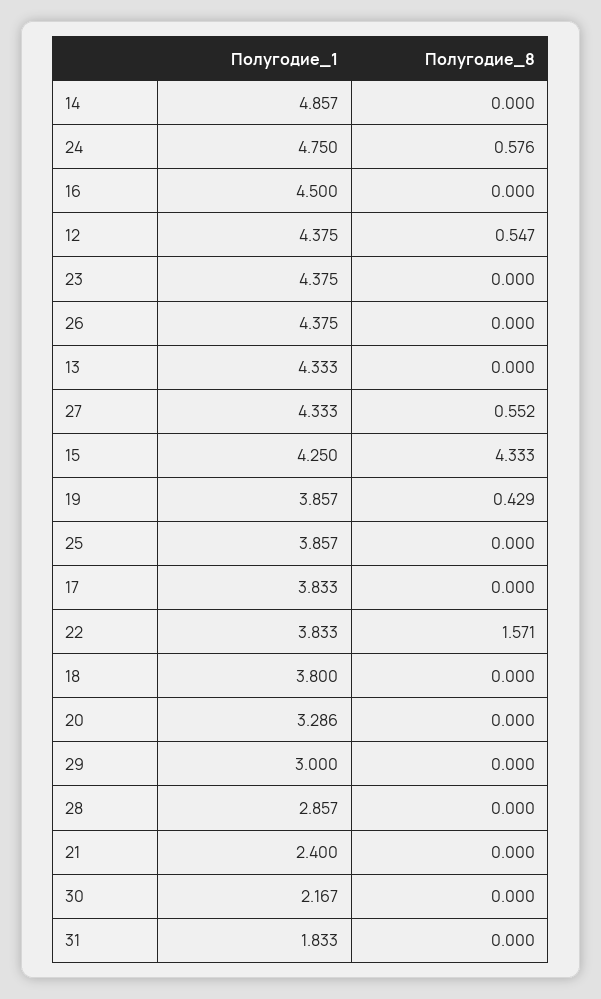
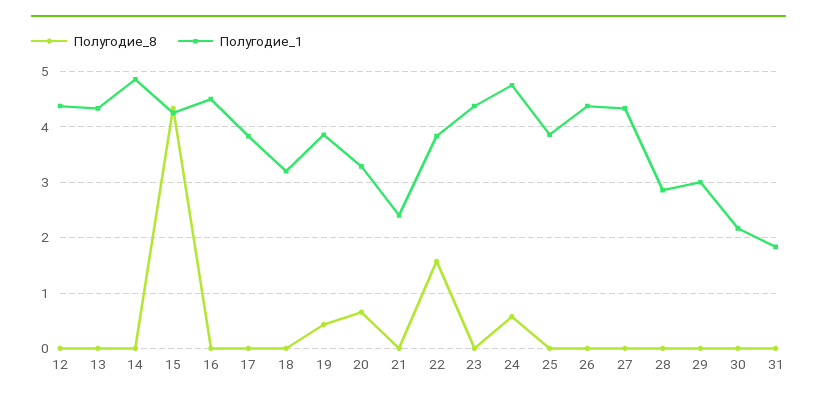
Полугодие_8, 12: 0.547 -> 0
Полугодие_8, 27: 0.552 -> 0
Полугодие_1, 18: 3.8 -> 3.2
Полугодие_8, 20: 0 -> 0.6

